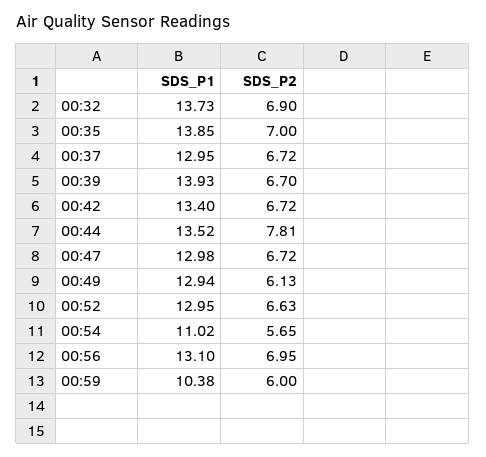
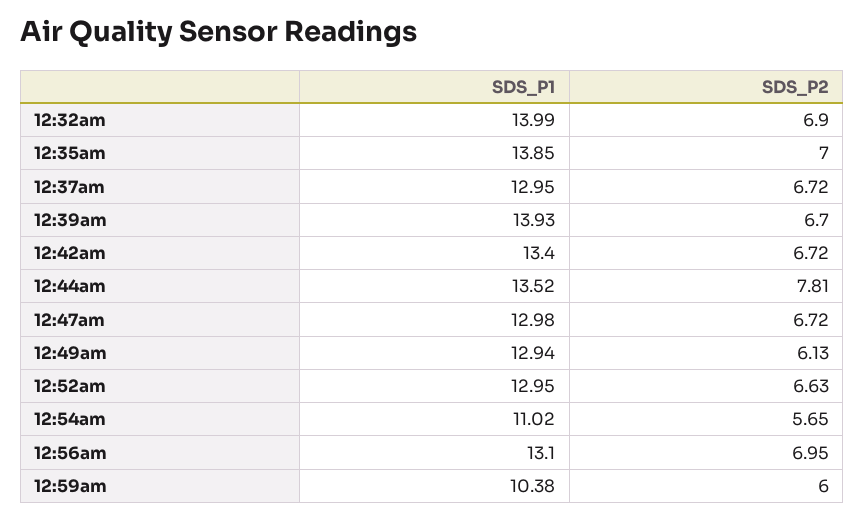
SDS_P1, 00:32: 13.73 -> 13.99

